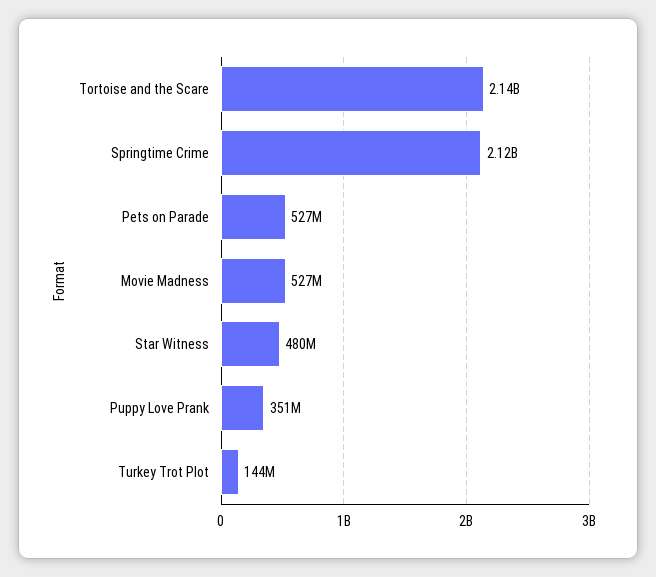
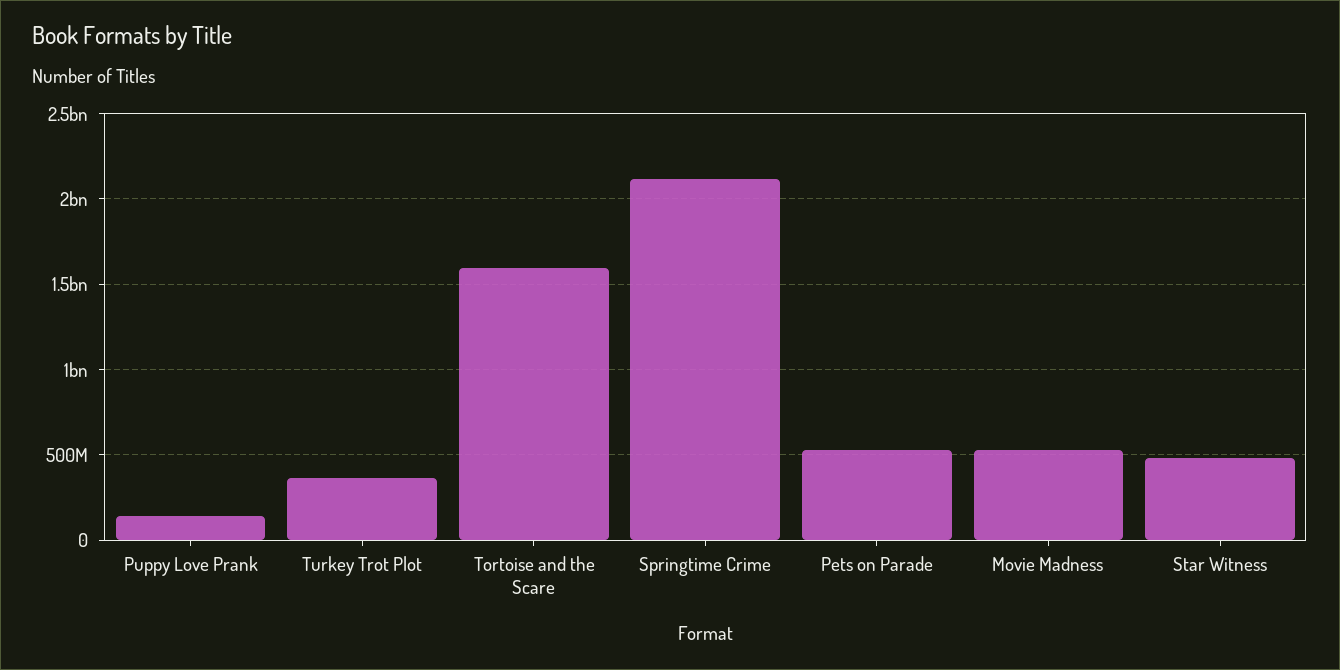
Tortoise and the Scare: 2140000000 -> 1600000000
Puppy Love Prank: 351000000 -> 150000000
Turkey Trot Plot: 144000000 -> 350000000

